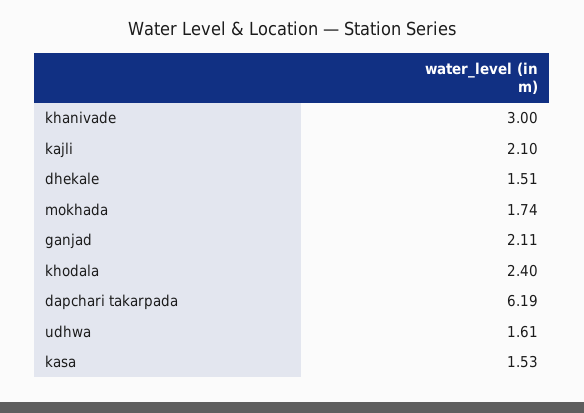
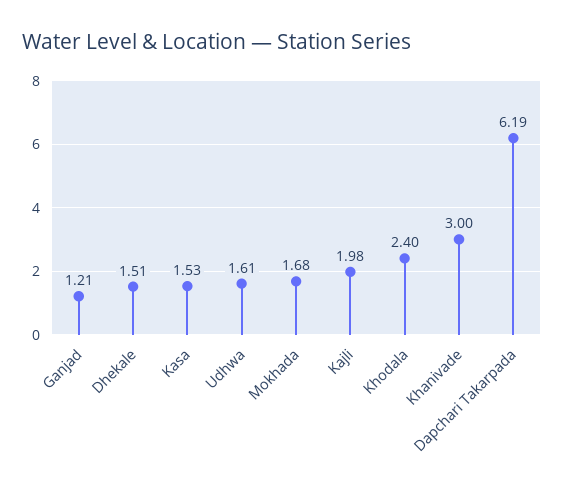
kajli: 2.1 -> 1.98
mokhada: 1.74 -> 1.68
ganjad: 2.11 -> 1.21

